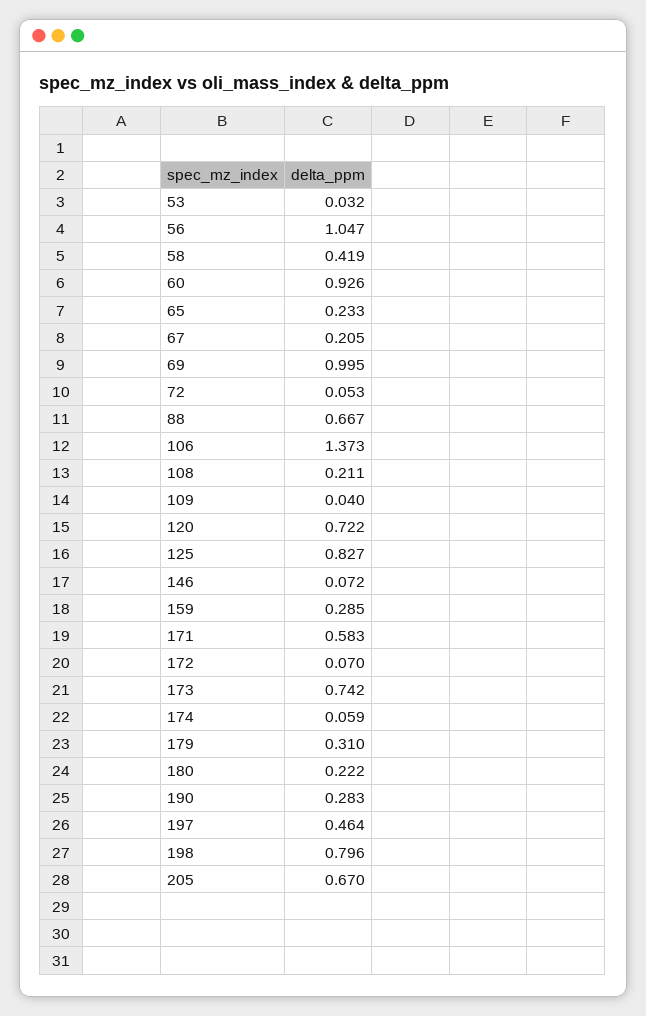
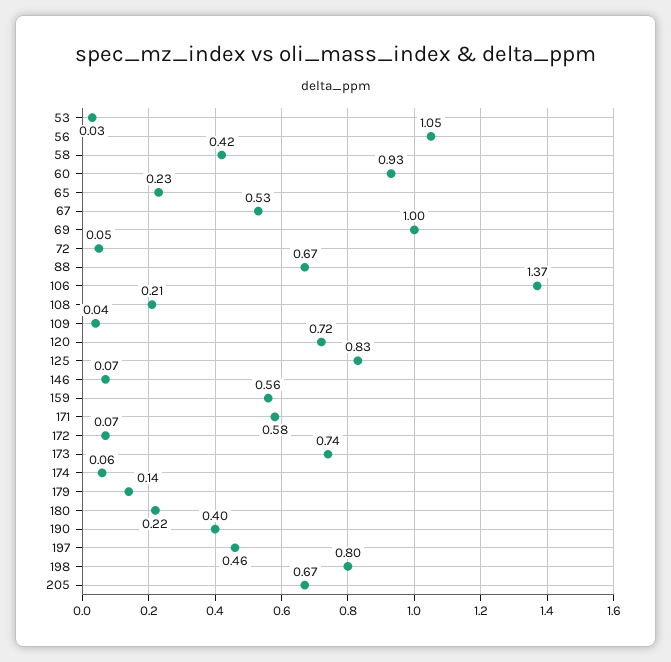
67: 0.205 -> 0.53
159: 0.285 -> 0.56
179: 0.31 -> 0.14
190: 0.283 -> 0.4

